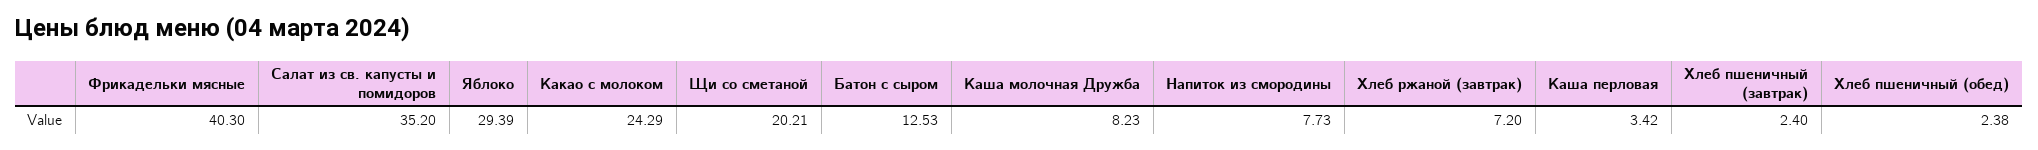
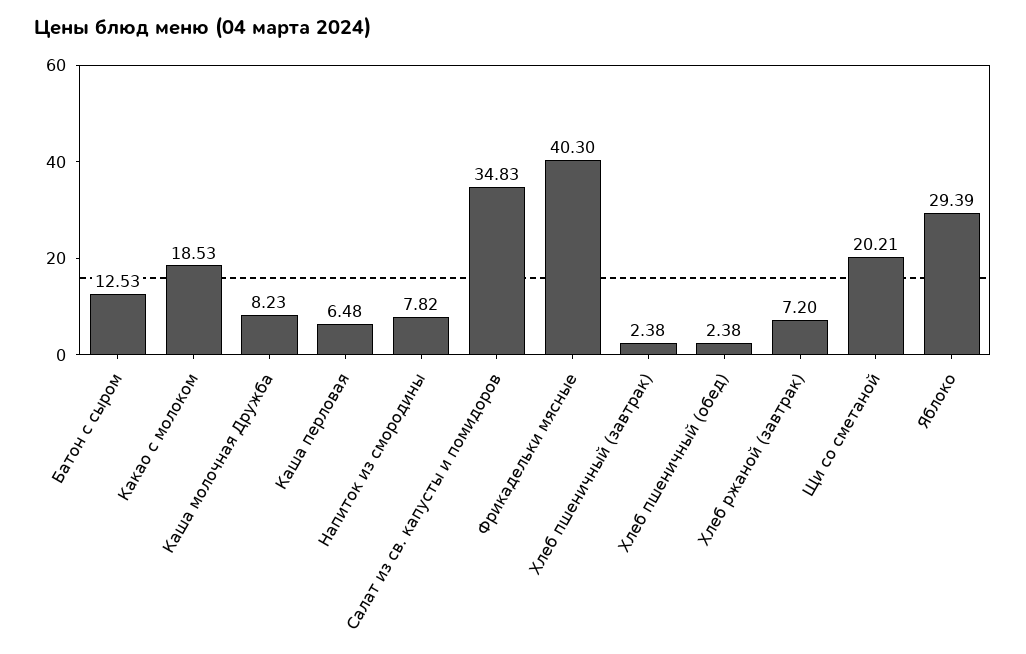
Салат из св. капусты и помидоров: 35.2 -> 34.83
Какао с молоком: 24.29 -> 18.53
Напиток из смородины: 7.73 -> 7.82
Каша перловая: 3.42 -> 6.48
Хлеб пшеничный (завтрак): 2.4 -> 2.38

